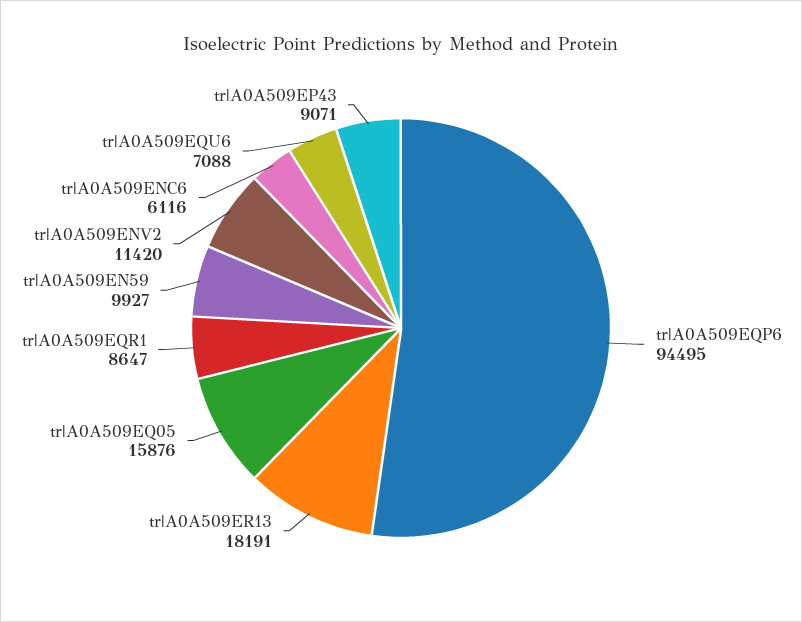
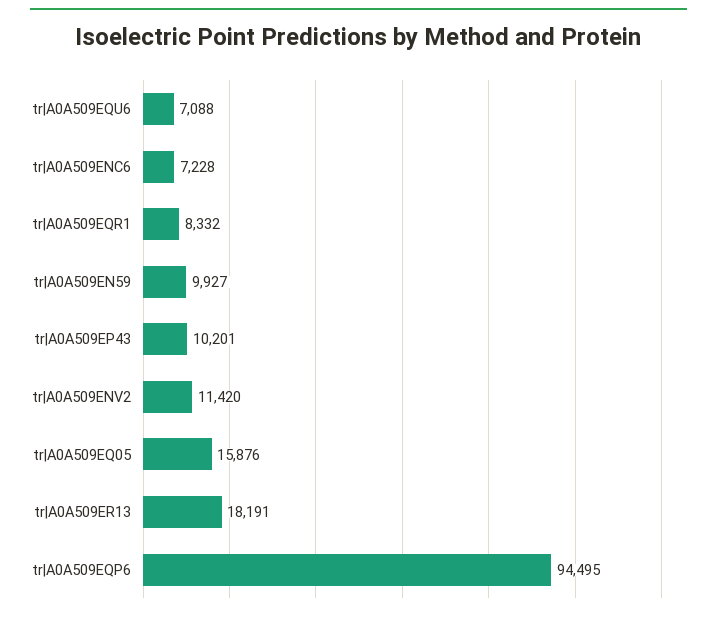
tr|A0A509EQR1: 8647 -> 8332
tr|A0A509ENC6: 6116 -> 7228
tr|A0A509EP43: 9071 -> 10201

